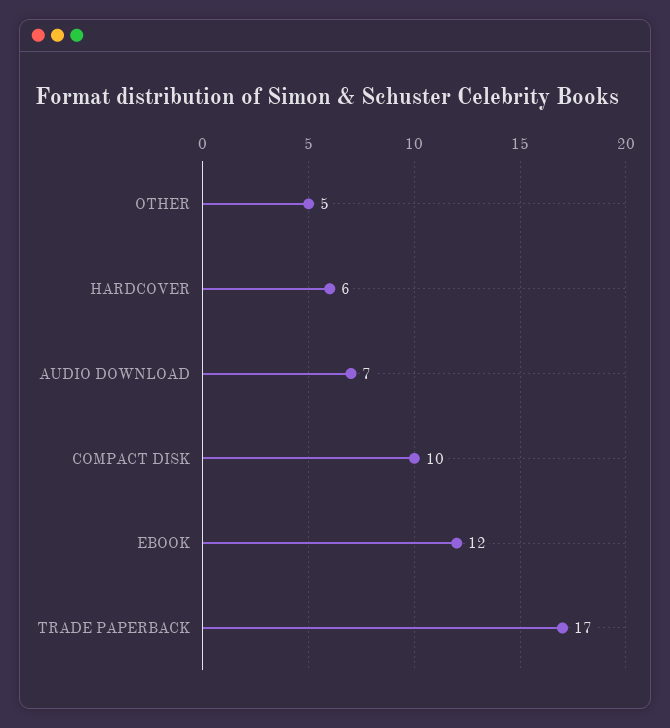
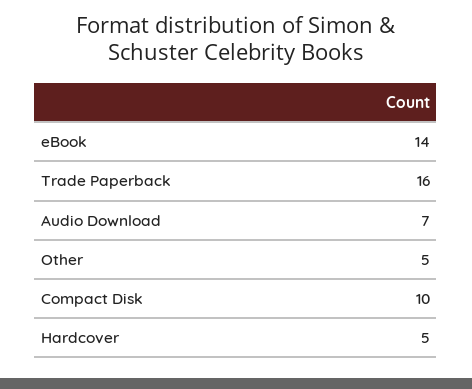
HARDCOVER: 6 -> 5
EBOOK: 12 -> 14
TRADE PAPERBACK: 17 -> 16

